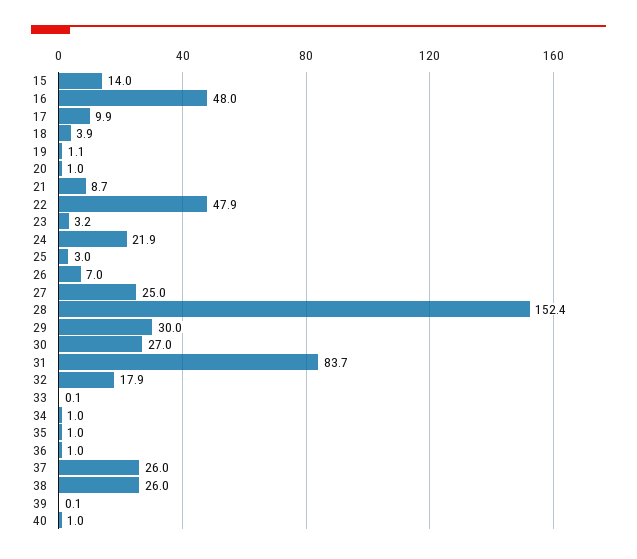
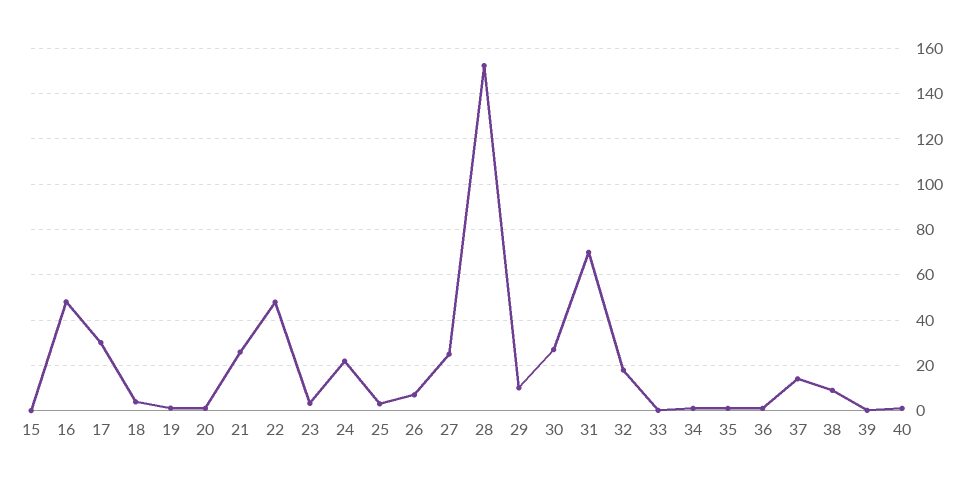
15: 14 -> 0
17: 9.9 -> 30
21: 8.7 -> 25
29: 30 -> 10
31: 83.7 -> 70
37: 26 -> 15
38: 26 -> 10

